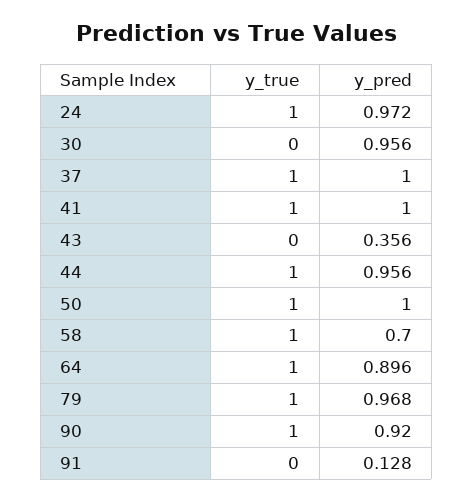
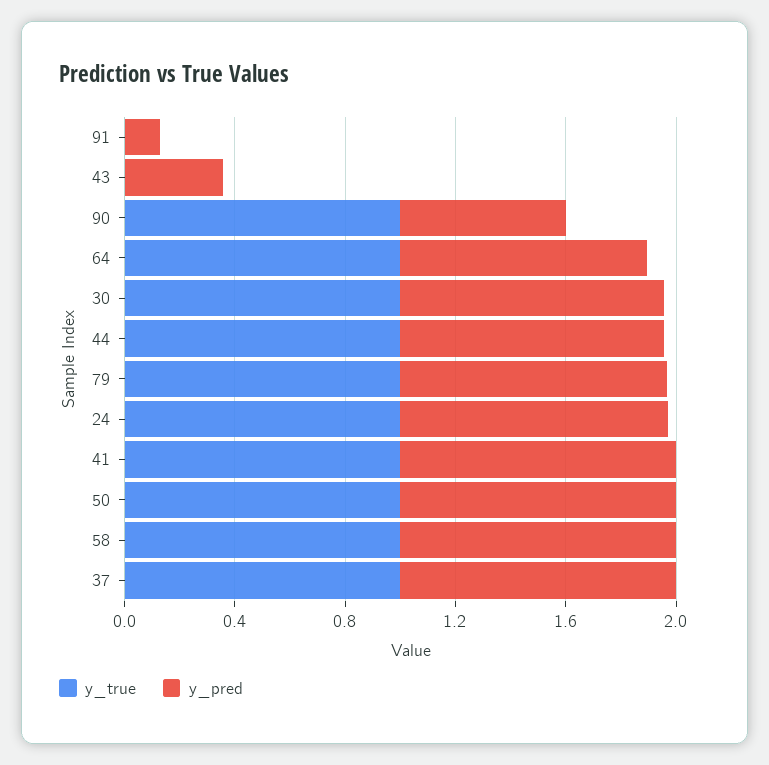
y_true, 30: 0 -> 1
y_pred, 58: 0.7 -> 1
y_pred, 90: 0.92 -> 0.6

